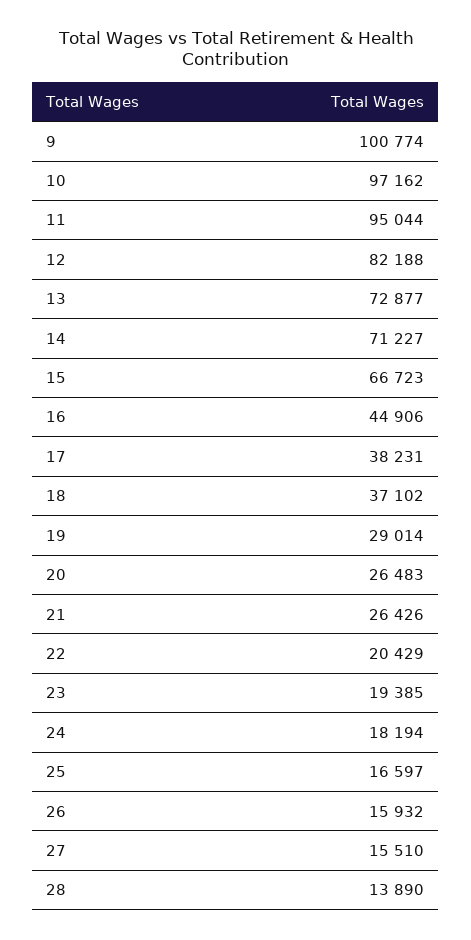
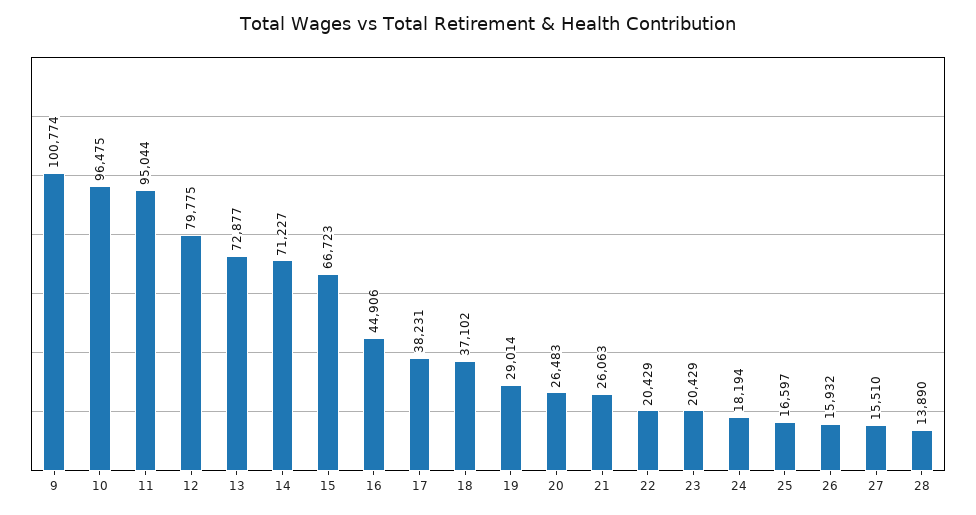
10: 97162 -> 96475
12: 82188 -> 79775
21: 26426 -> 26063
23: 19385 -> 20429

